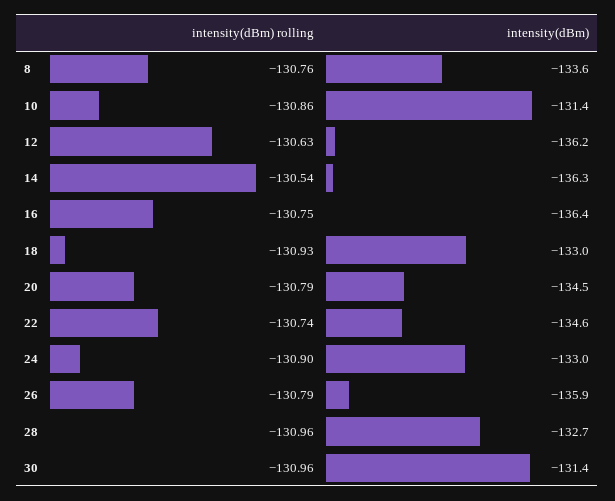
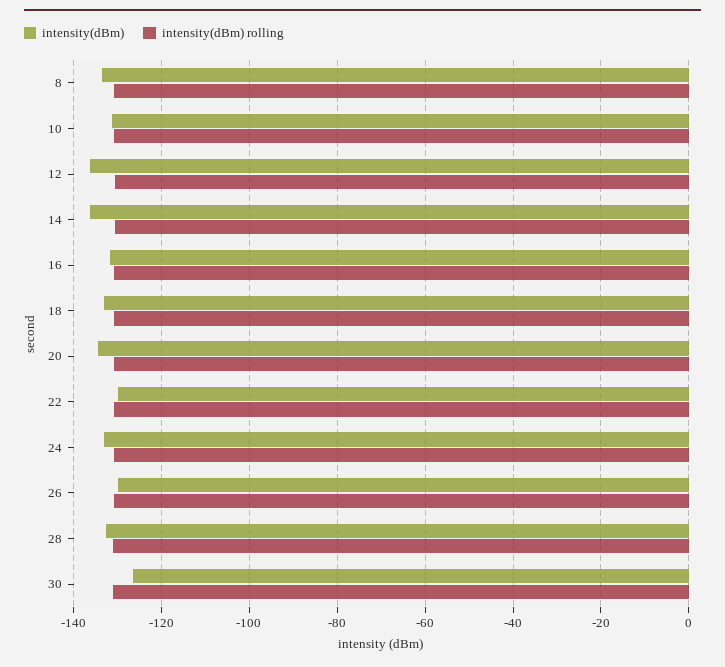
intensity(dBm), 16: -136.4 -> -132
intensity(dBm), 22: -134.6 -> -130
intensity(dBm), 26: -135.9 -> -130
intensity(dBm), 30: -131.4 -> -126

